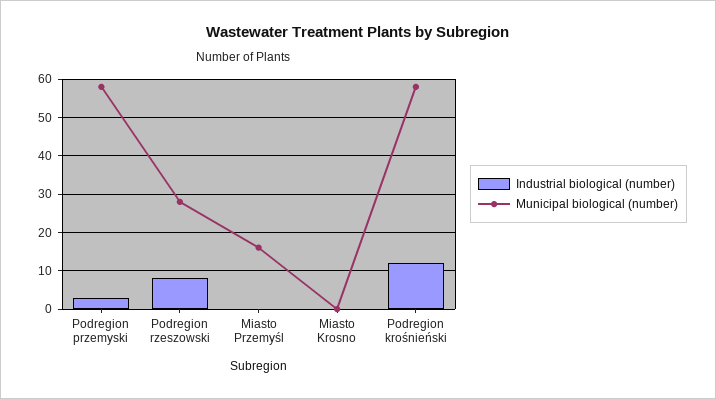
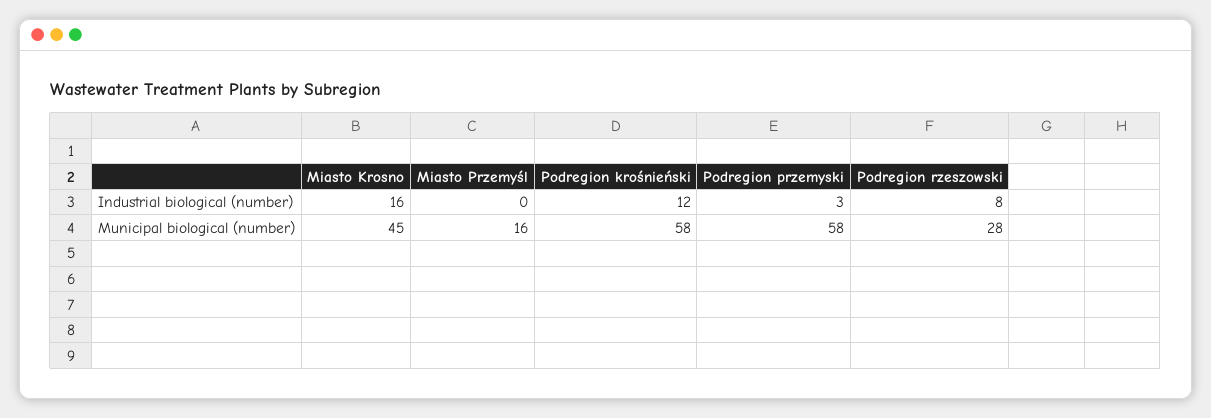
Industrial biological (number), Miasto Krosno: 0 -> 16
Municipal biological (number), Miasto Krosno: 0 -> 45

